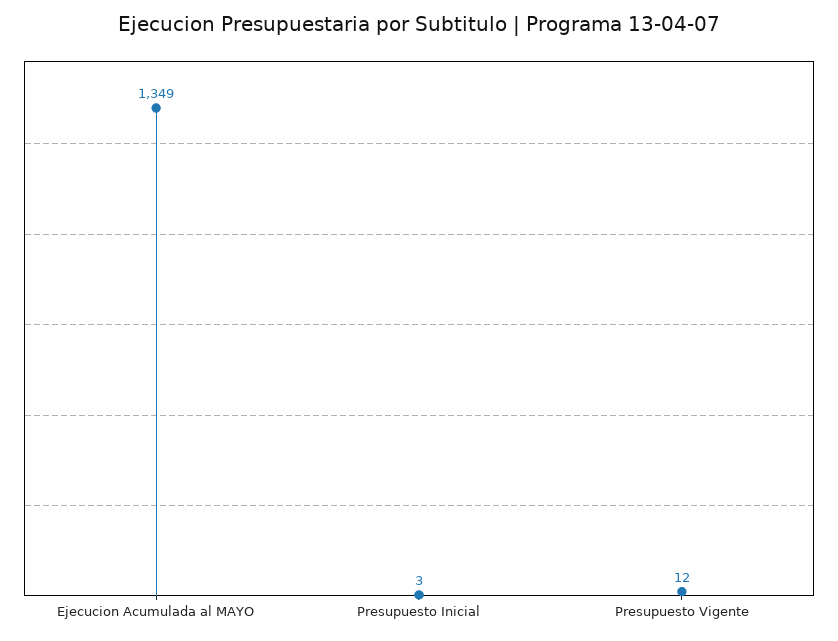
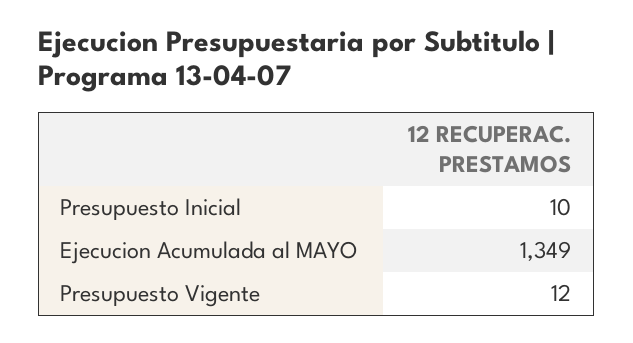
Presupuesto Inicial: 3 -> 10

